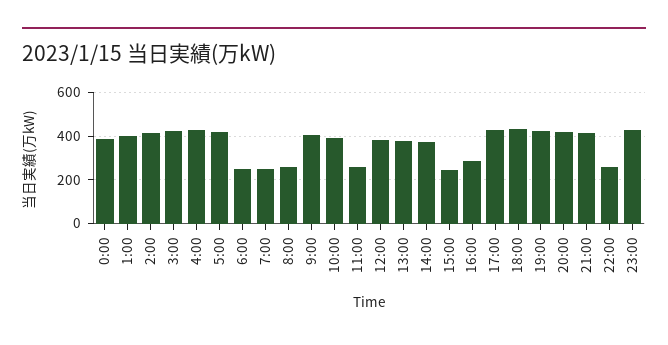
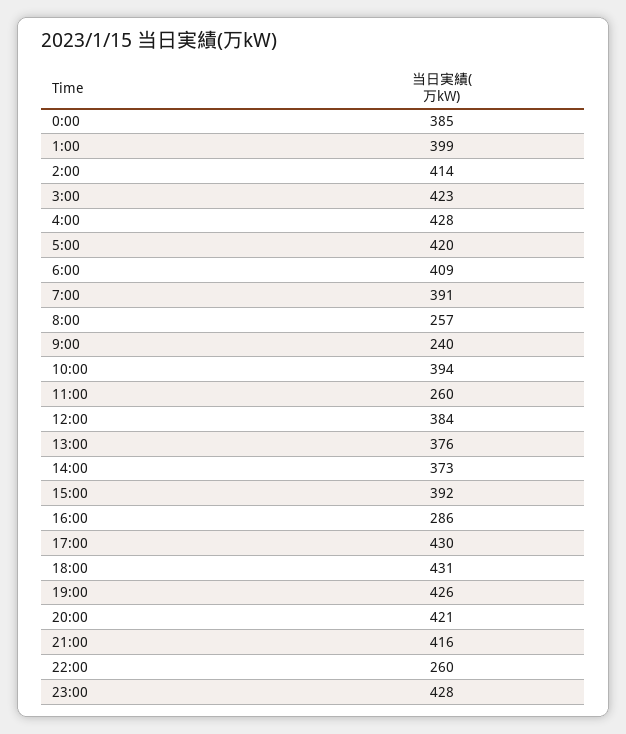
6:00: 250 -> 409
7:00: 250 -> 391
9:00: 400 -> 240
15:00: 250 -> 392

